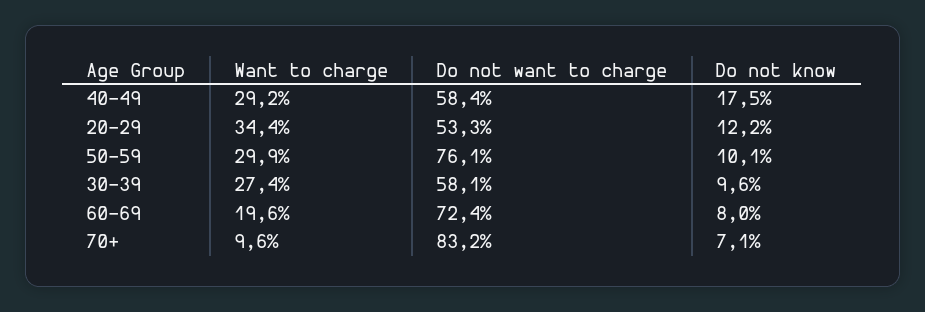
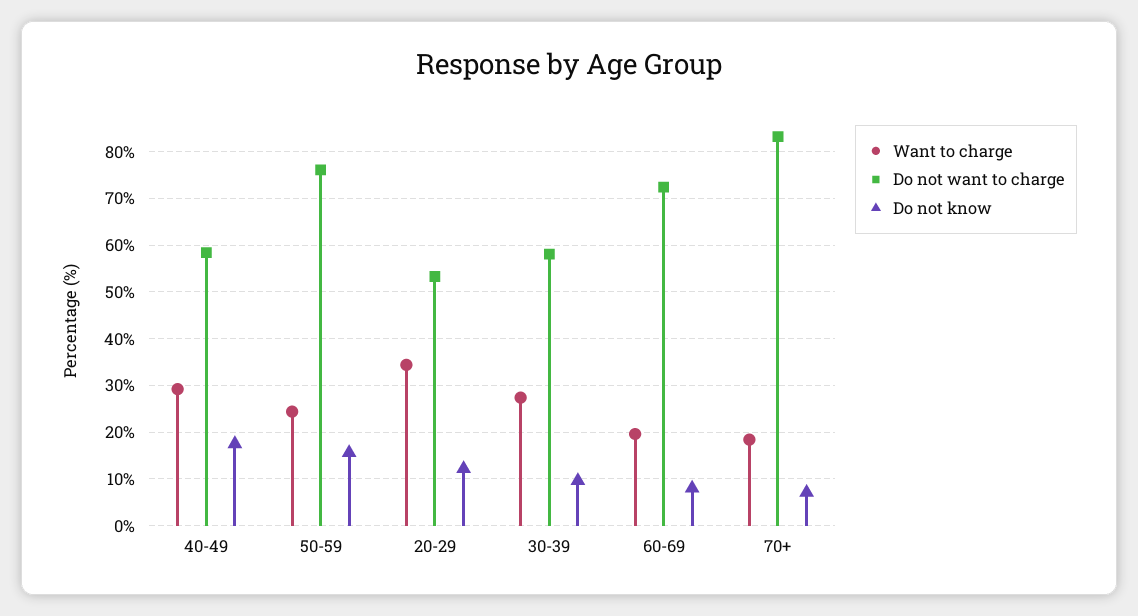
Want to charge, 50-59: 29.9 -> 24
Do not know, 50-59: 10.1 -> 16
Want to charge, 70+: 9.6 -> 18

